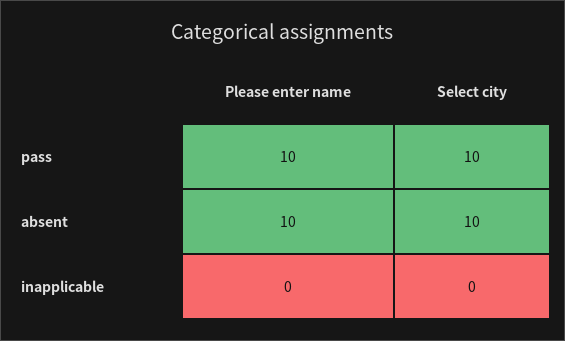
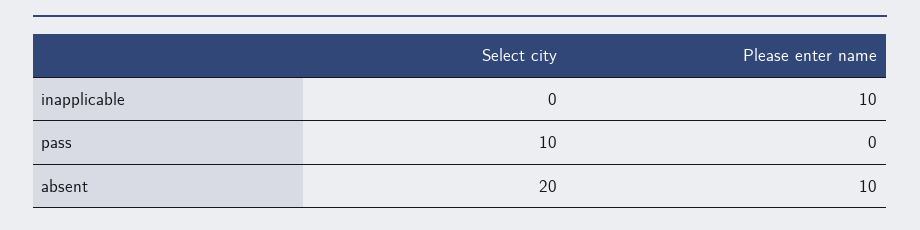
Please enter name, pass: 10 -> 0
Select city, absent: 10 -> 20
Please enter name, inapplicable: 0 -> 10

